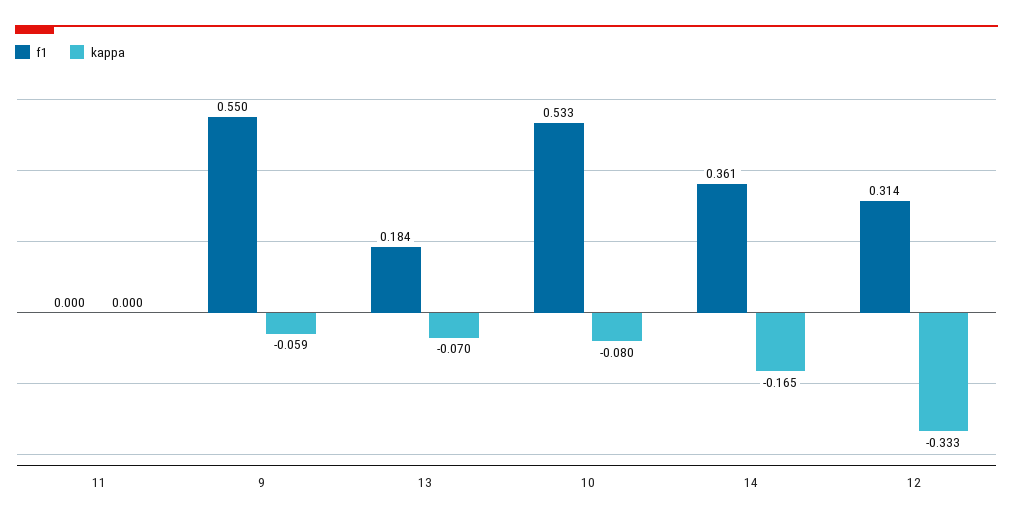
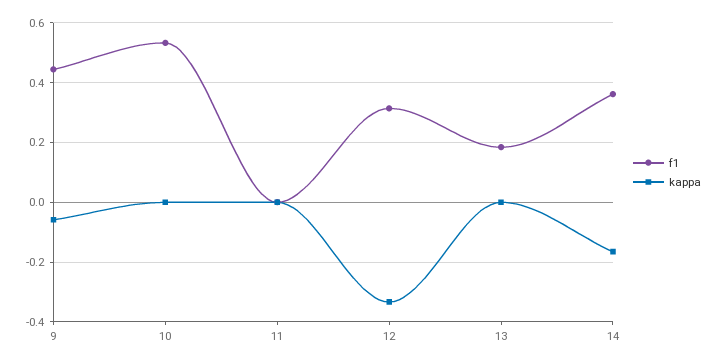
f1, 9: 0.55 -> 0.45
kappa, 13: -0.07 -> 0
kappa, 10: -0.08 -> 0

